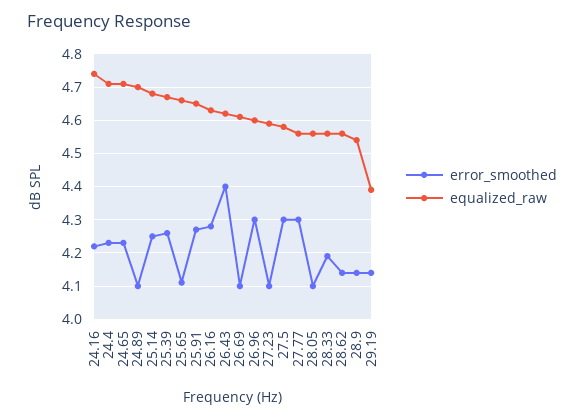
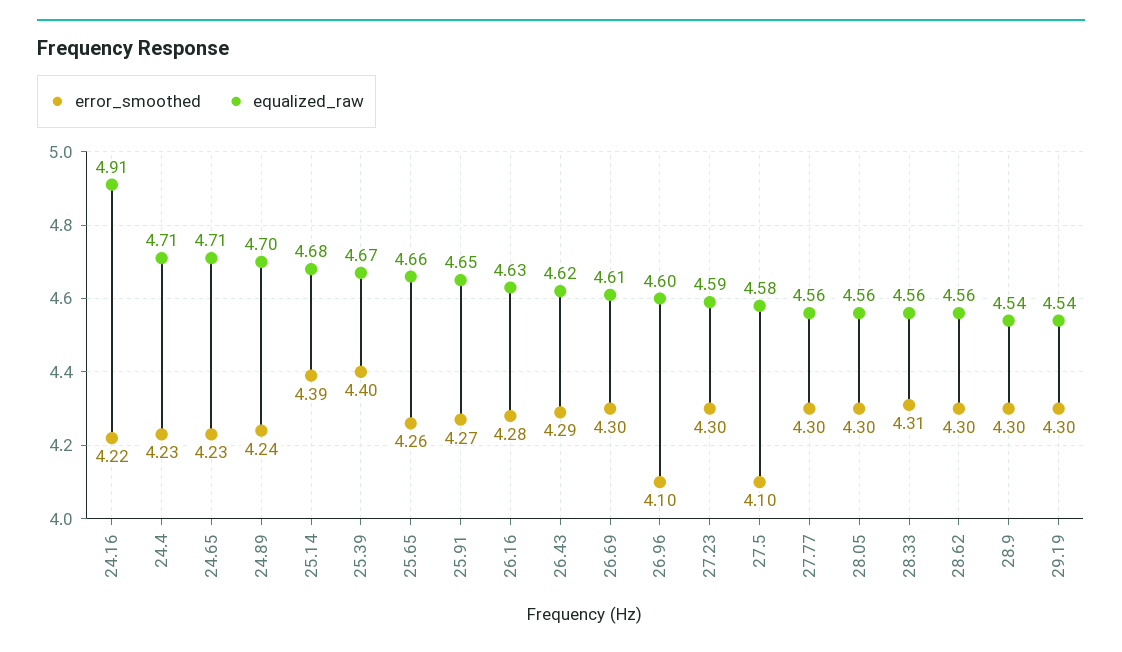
equalized_raw, 24.16: 4.75 -> 4.91
error_smoothed, 24.89: 4.1 -> 4.24
error_smoothed, 25.14: 4.25 -> 4.39
error_smoothed, 25.39: 4.25 -> 4.4
error_smoothed, 25.65: 4.1 -> 4.26
error_smoothed, 26.43: 4.4 -> 4.29
error_smoothed, 26.69: 4.1 -> 4.3
error_smoothed, 26.96: 4.3 -> 4.1
error_smoothed, 27.23: 4.1 -> 4.3
error_smoothed, 27.5: 4.3 -> 4.1
error_smoothed, 28.05: 4.1 -> 4.3
error_smoothed, 28.33: 4.2 -> 4.31
error_smoothed, 28.62: 4.15 -> 4.3
error_smoothed, 28.9: 4.15 -> 4.3
error_smoothed, 29.19: 4.15 -> 4.3
equalized_raw, 29.19: 4.4 -> 4.54

